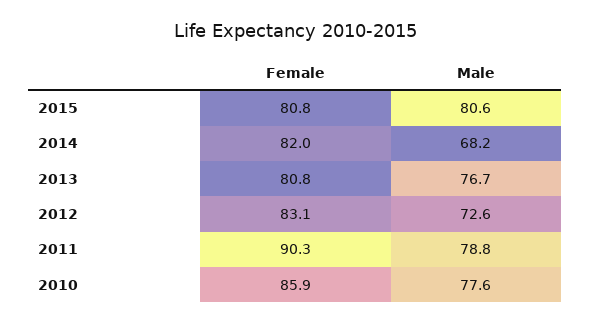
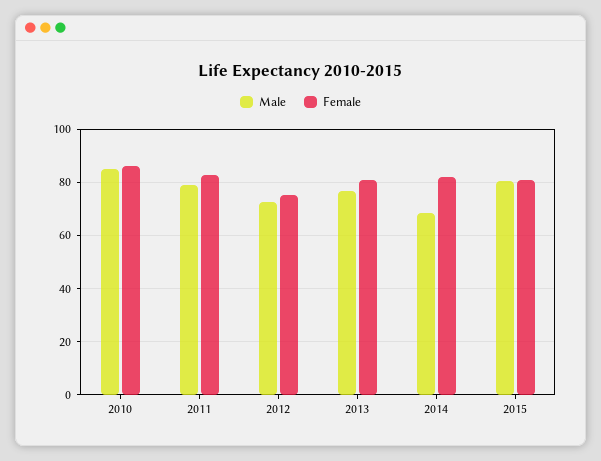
Female, 2012: 83.1 -> 75
Female, 2011: 90.3 -> 82.5
Male, 2010: 77.6 -> 85

